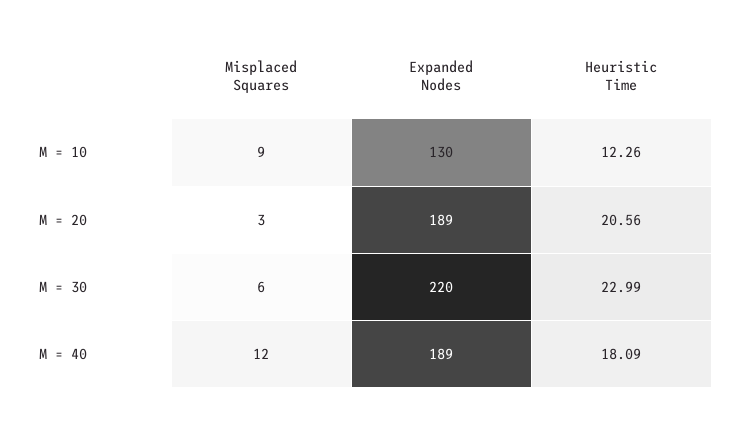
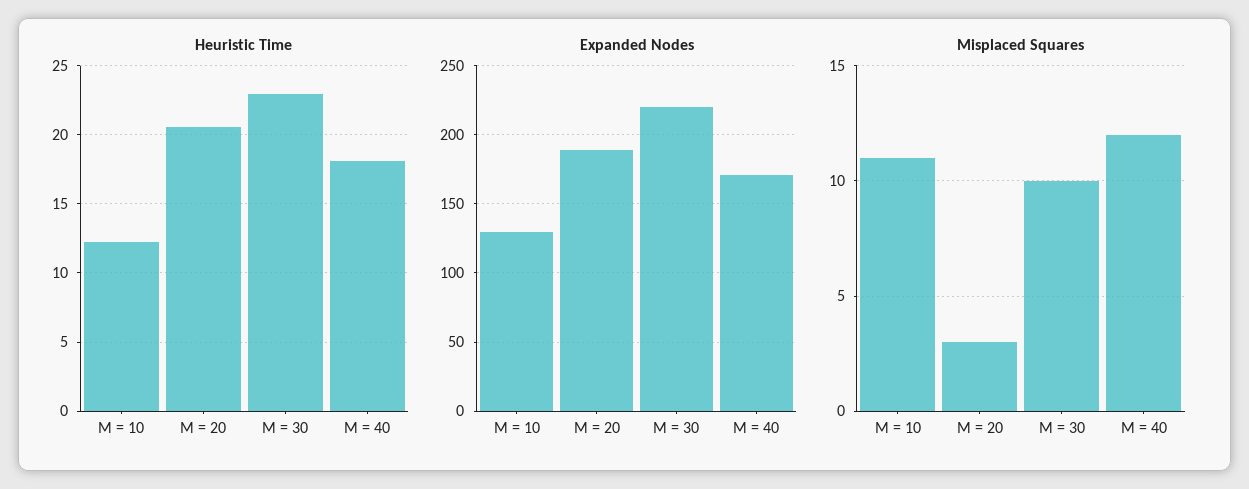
Misplaced Squares, M = 10: 9 -> 11
Misplaced Squares, M = 30: 6 -> 10
Expanded Nodes, M = 40: 189 -> 170

